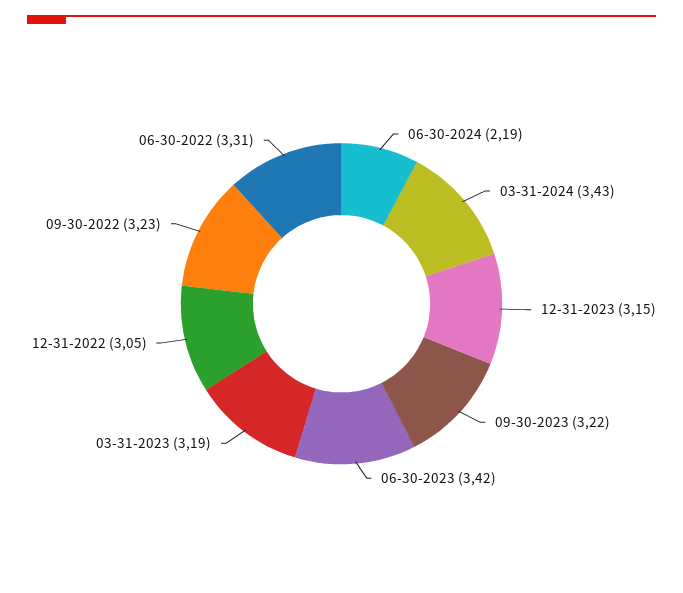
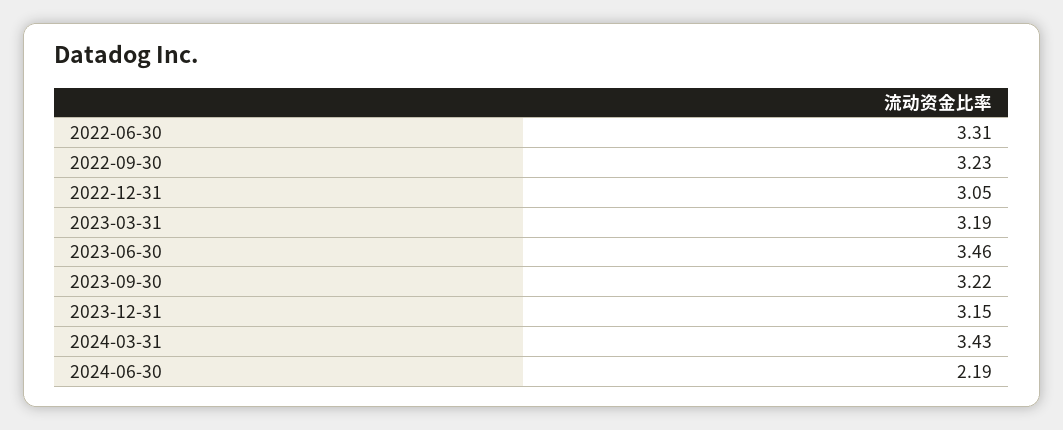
06-30-2023: 3.42 -> 3.46

